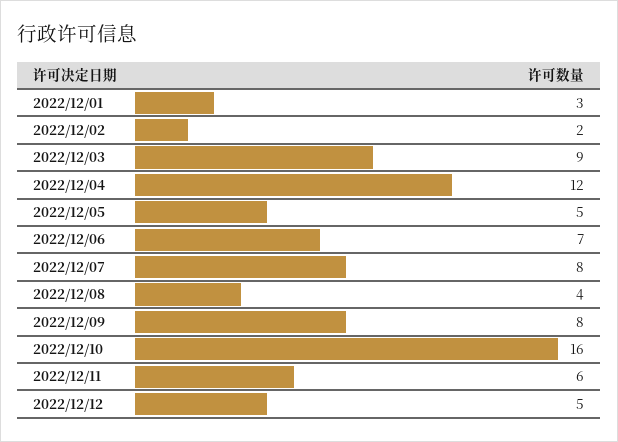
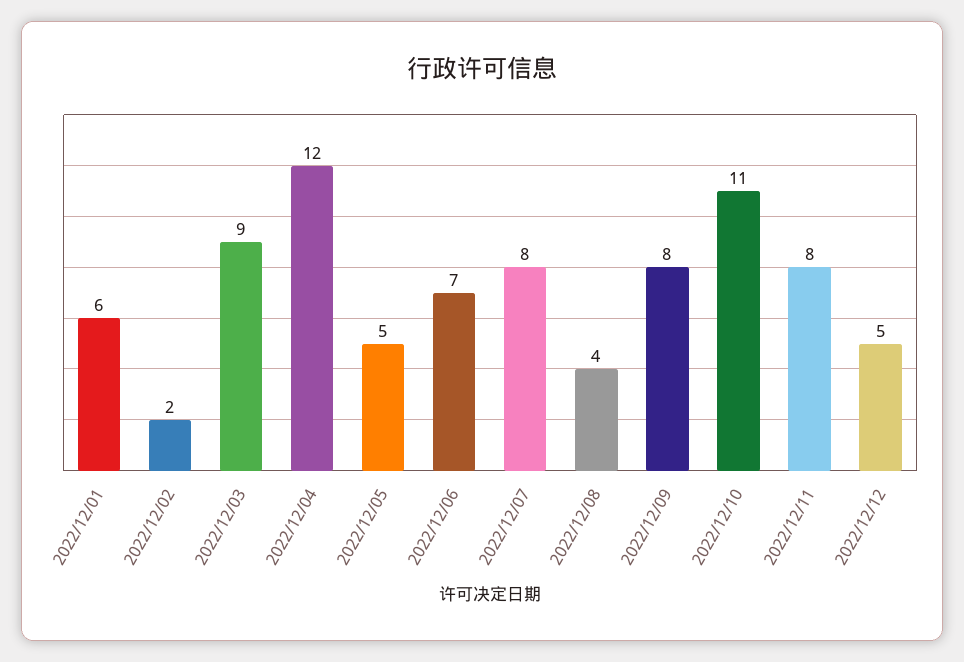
2022/12/01: 3 -> 6
2022/12/10: 16 -> 11
2022/12/11: 6 -> 8

